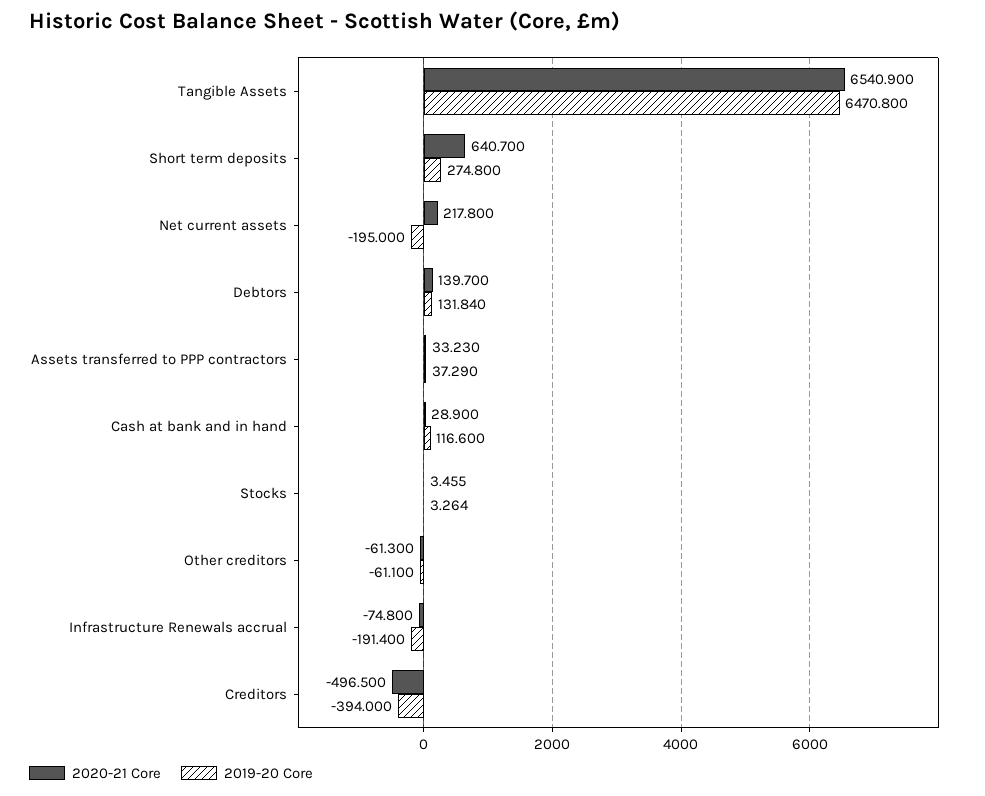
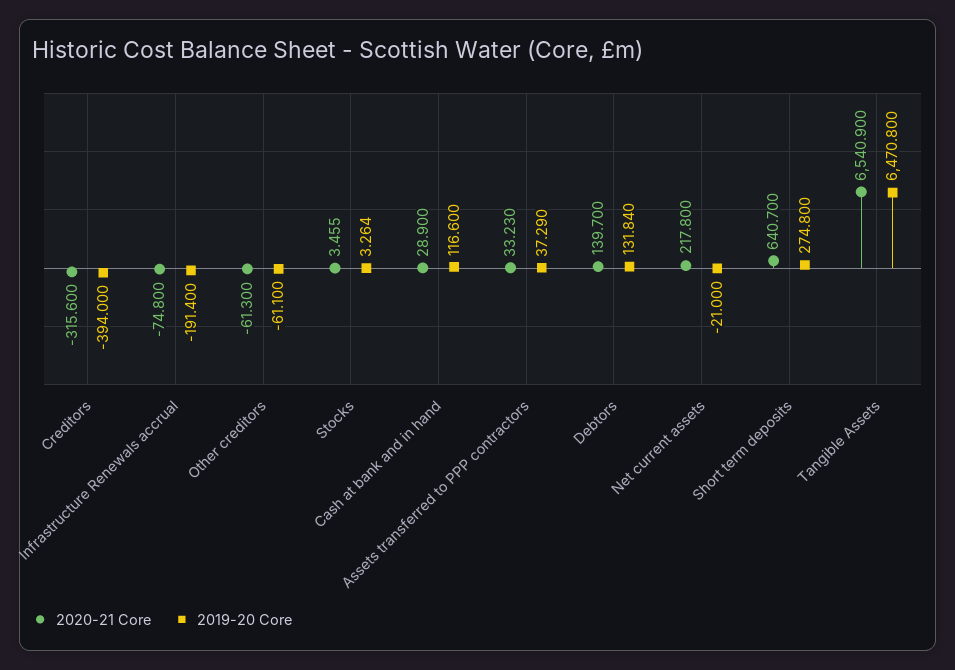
2019-20 Core, Net current assets: -195 -> -21
2020-21 Core, Creditors: -496.5 -> -315.6

